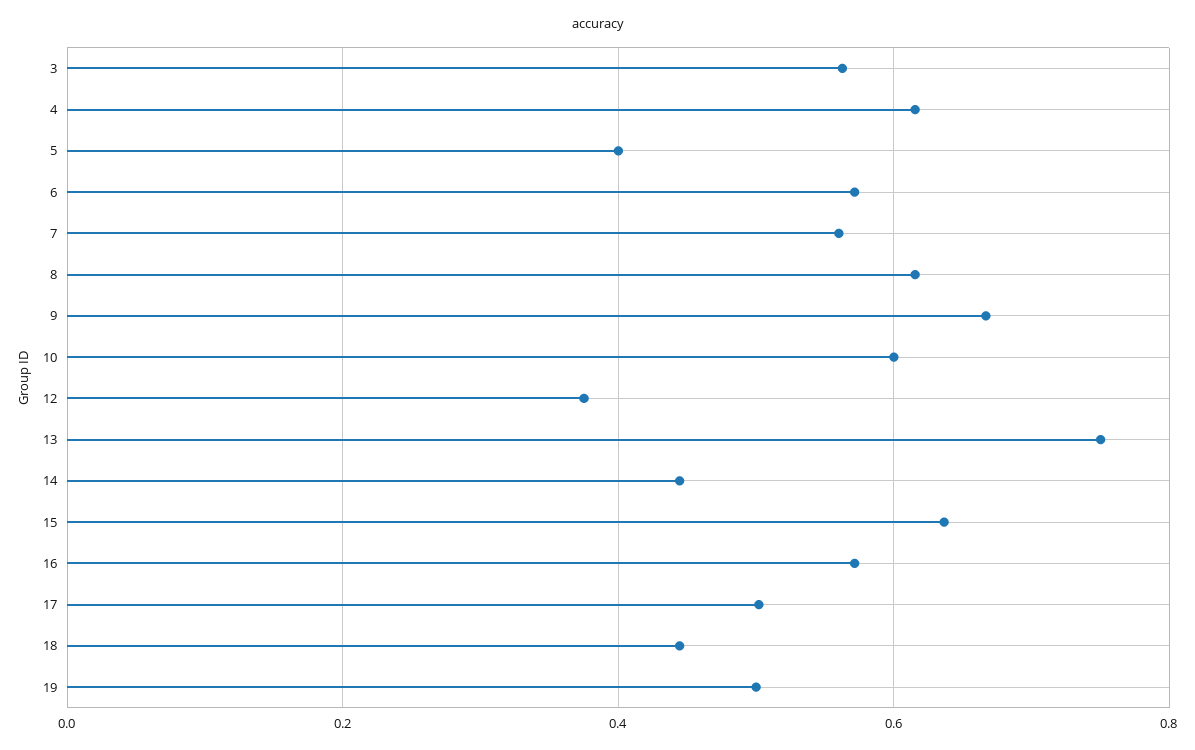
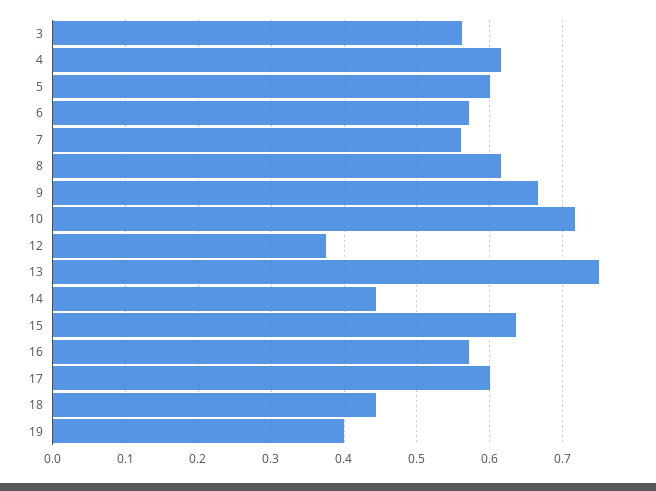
5: 0.4 -> 0.6
10: 0.6 -> 0.72
17: 0.5 -> 0.6
19: 0.5 -> 0.4

